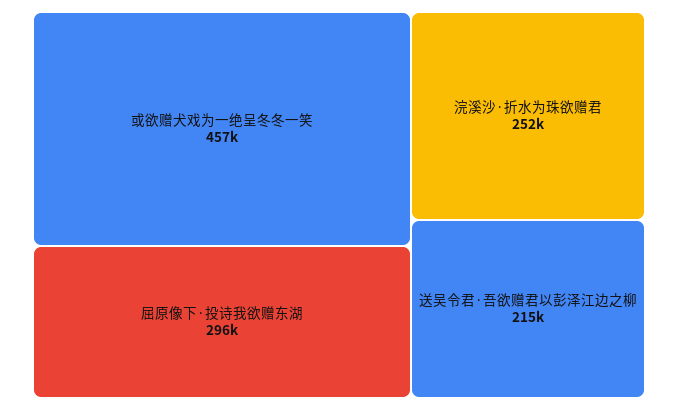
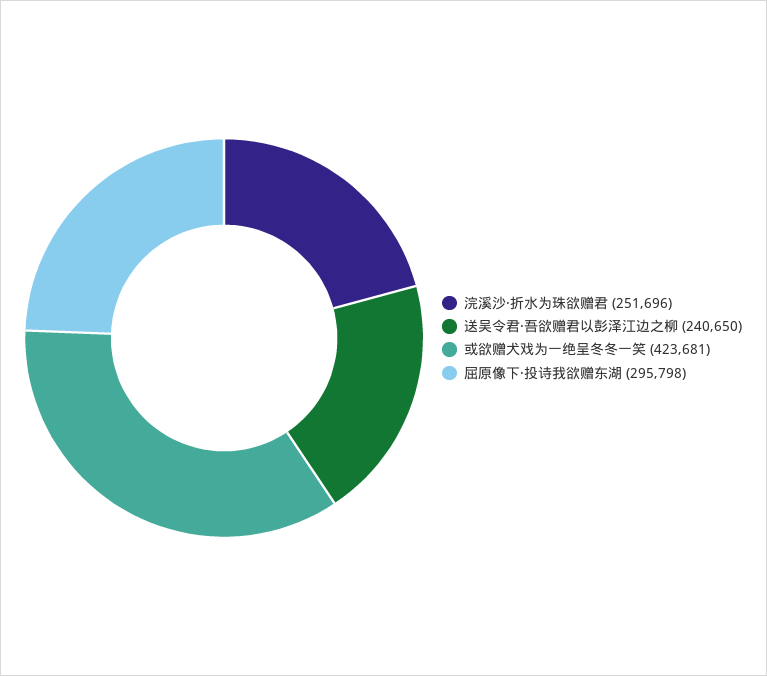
或欲赠犬戏为一绝呈冬冬一笑: 457000 -> 423681
送吴令君·吾欲赠君以彭泽江边之柳: 215000 -> 240650

